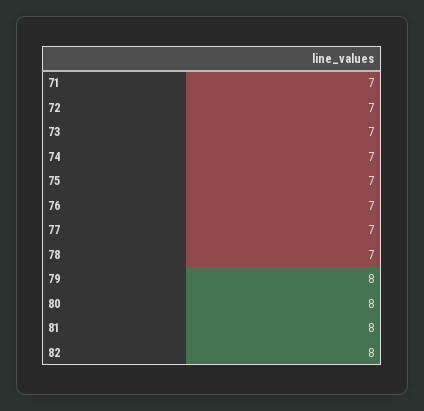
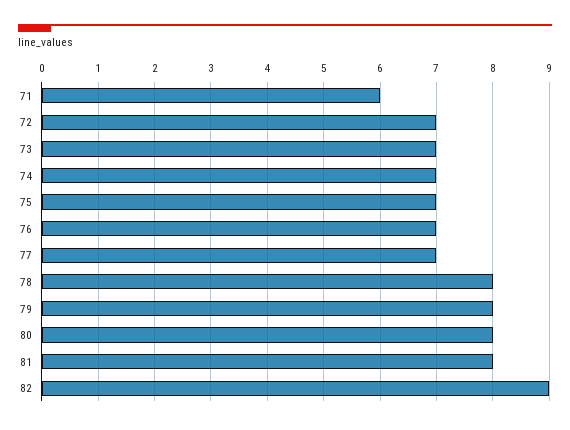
71: 7 -> 6
78: 7 -> 8
82: 8 -> 9

